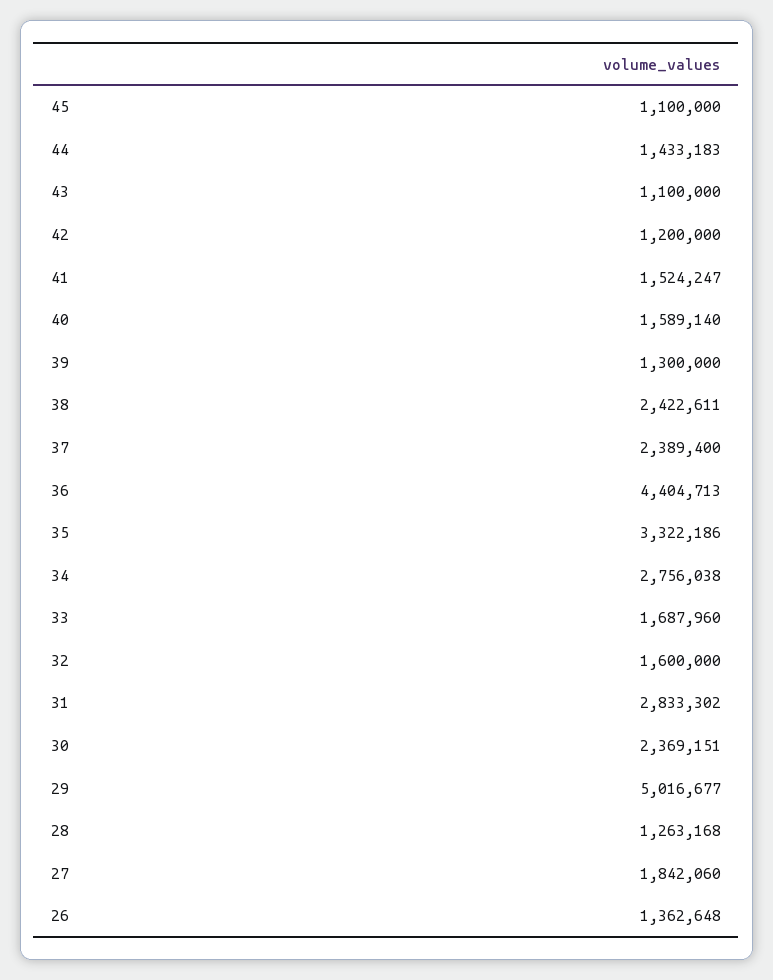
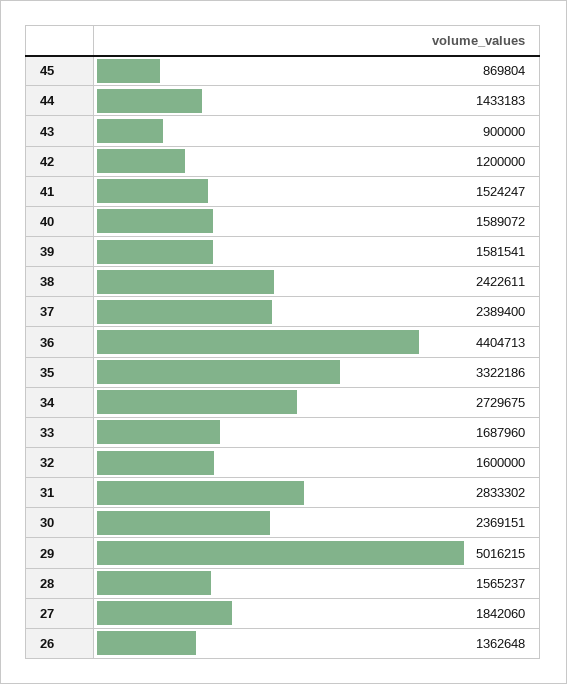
45: 1100000 -> 869804
43: 1100000 -> 900000
40: 1589140 -> 1589072
39: 1300000 -> 1581541
34: 2756038 -> 2729675
29: 5016677 -> 5016215
28: 1263168 -> 1565237

